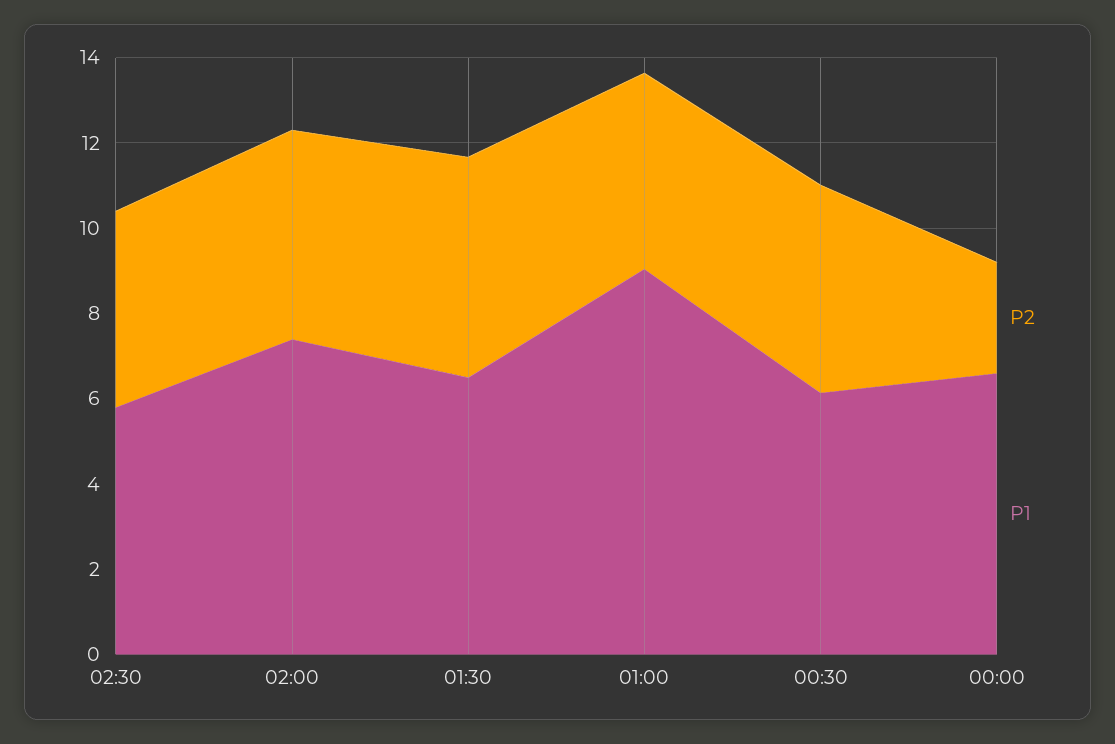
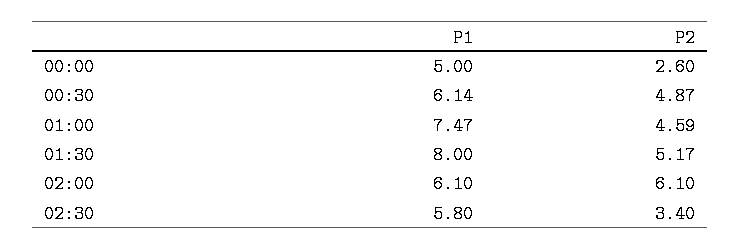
P2, 02:30: 4.5 -> 3.4
P2, 02:00: 5 -> 6.1
P1, 02:00: 7.5 -> 6.1
P1, 01:30: 6.5 -> 8
P1, 01:00: 9 -> 7.47
P1, 00:00: 6.5 -> 5

